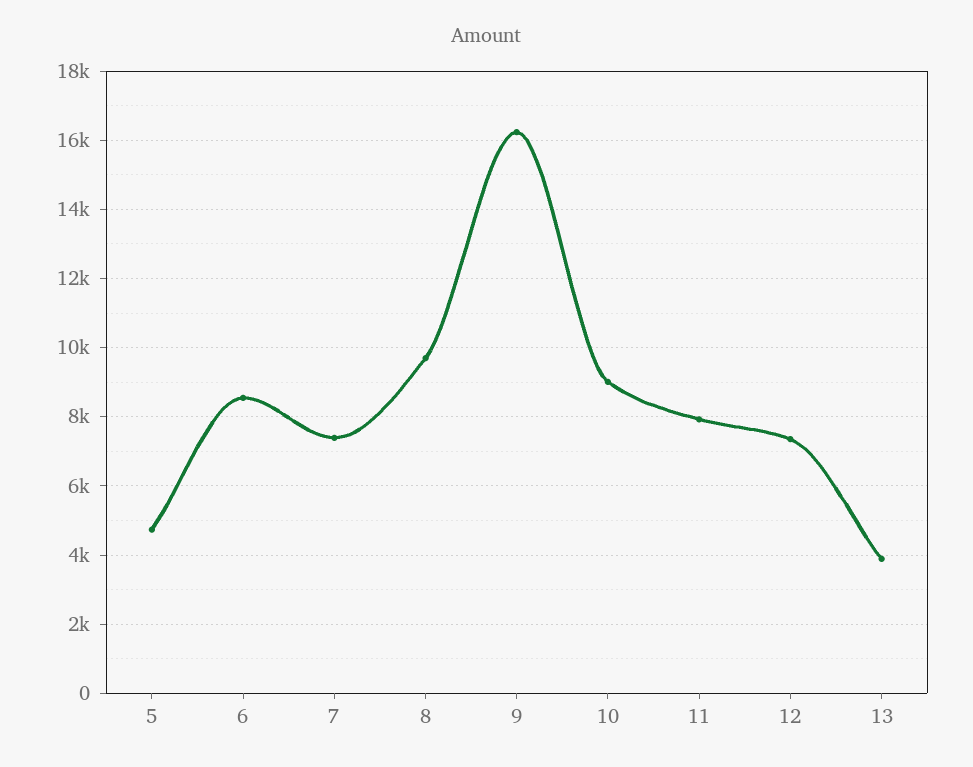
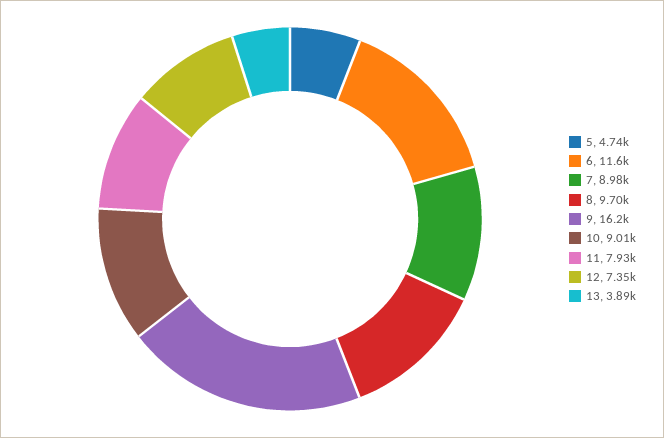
6: 8600 -> 11600
7: 7400 -> 8980

